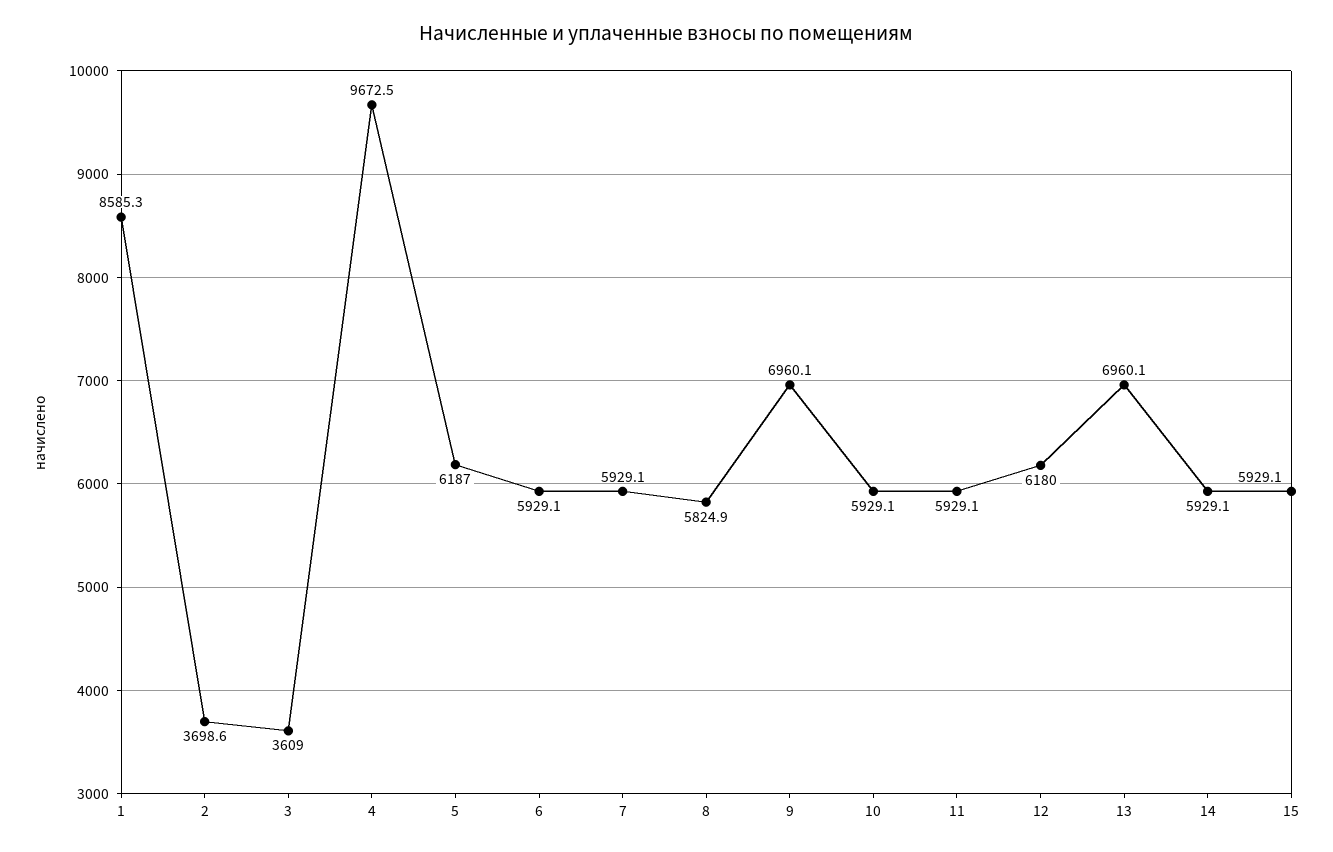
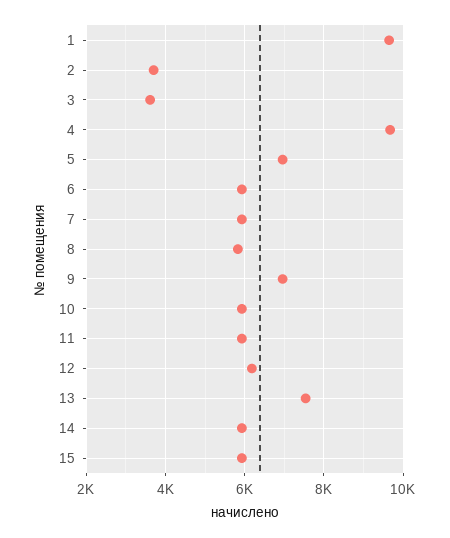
1: 8585.3 -> 9600
5: 6187 -> 7000
13: 6960.1 -> 7600

